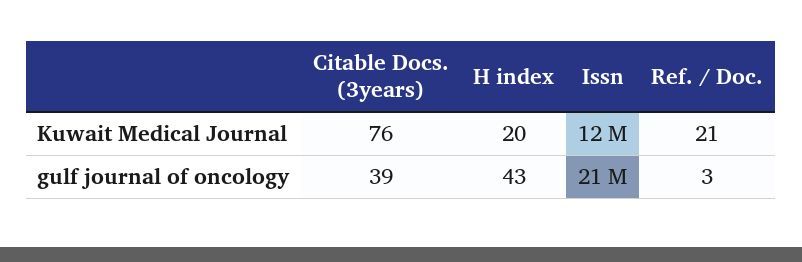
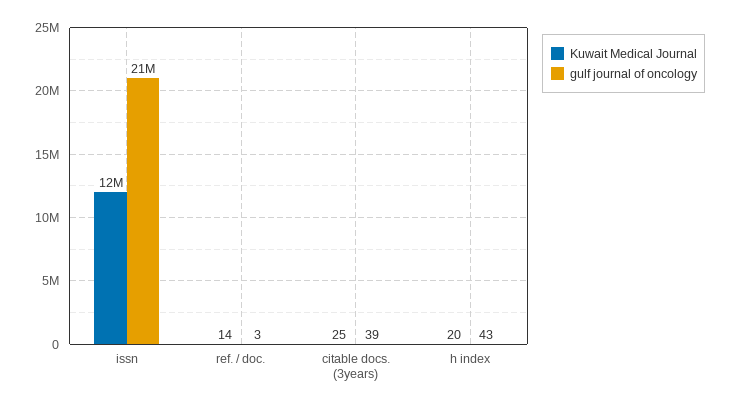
Kuwait Medical Journal, Citable Docs. (3years): 76 -> 25
Kuwait Medical Journal, Ref. / Doc.: 21 -> 14

